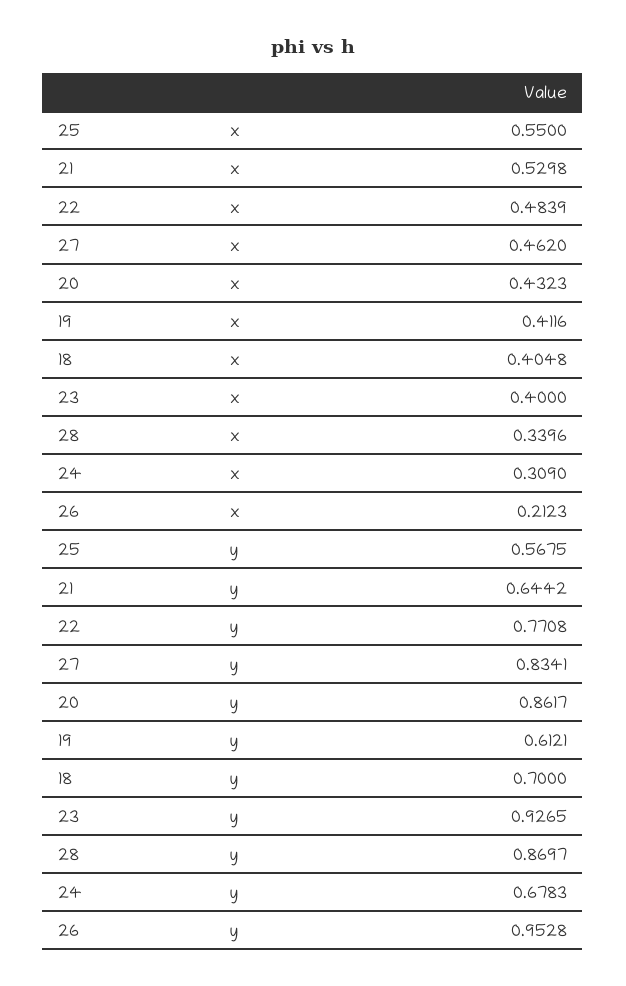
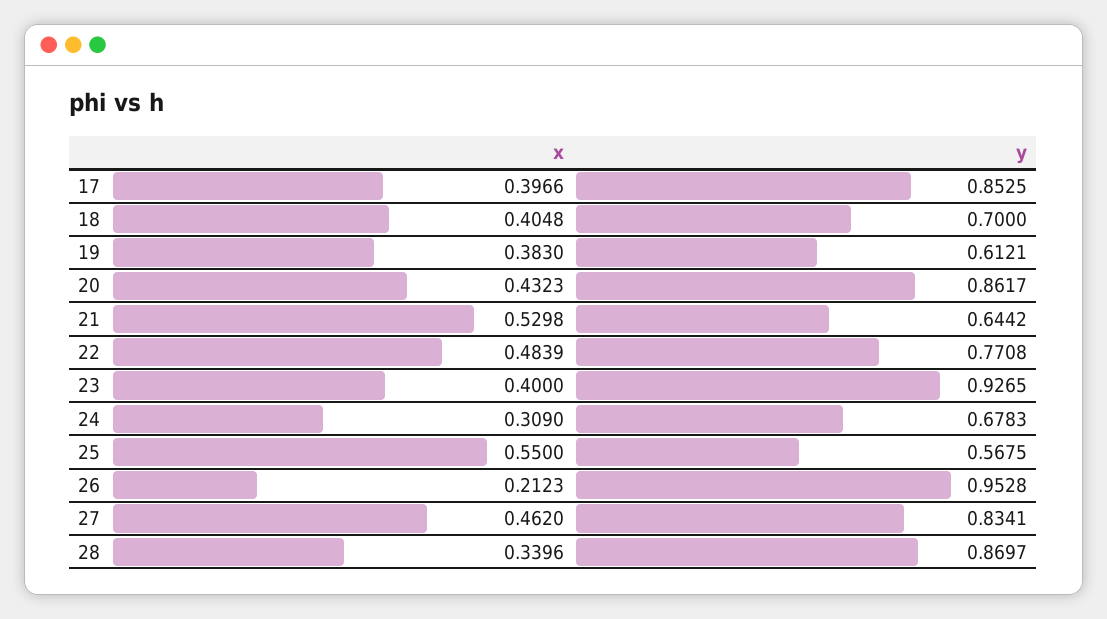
19, x: 0.4116 -> 0.383
17, x: none -> 0.3966
17, y: none -> 0.8525

